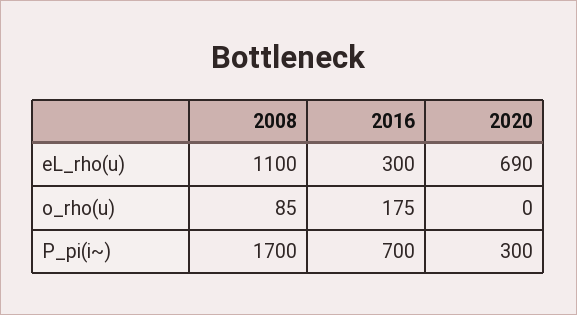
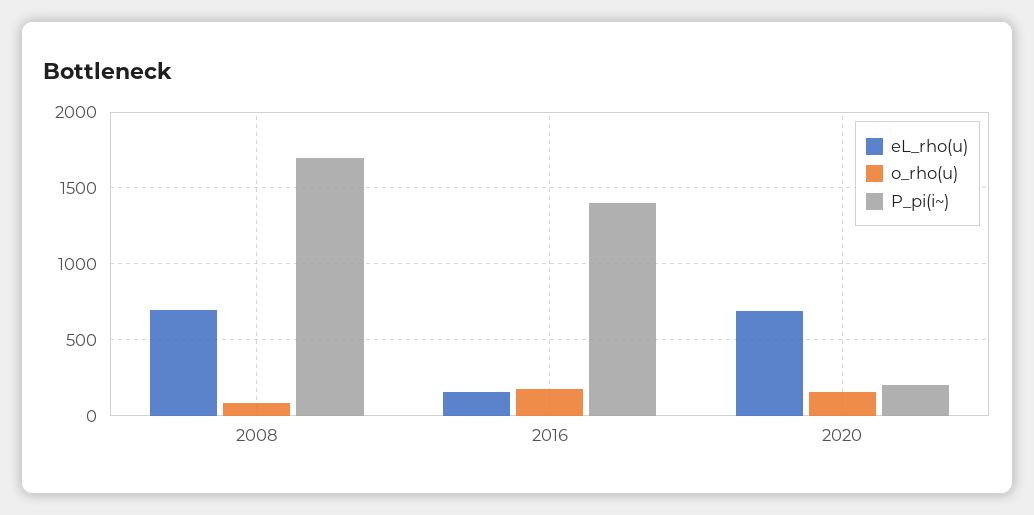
eL_rho(u), 2008: 1100 -> 700
eL_rho(u), 2016: 300 -> 150
o_rho(u), 2020: 0 -> 150
P_pi(i~), 2016: 700 -> 1400
P_pi(i~), 2020: 300 -> 200

